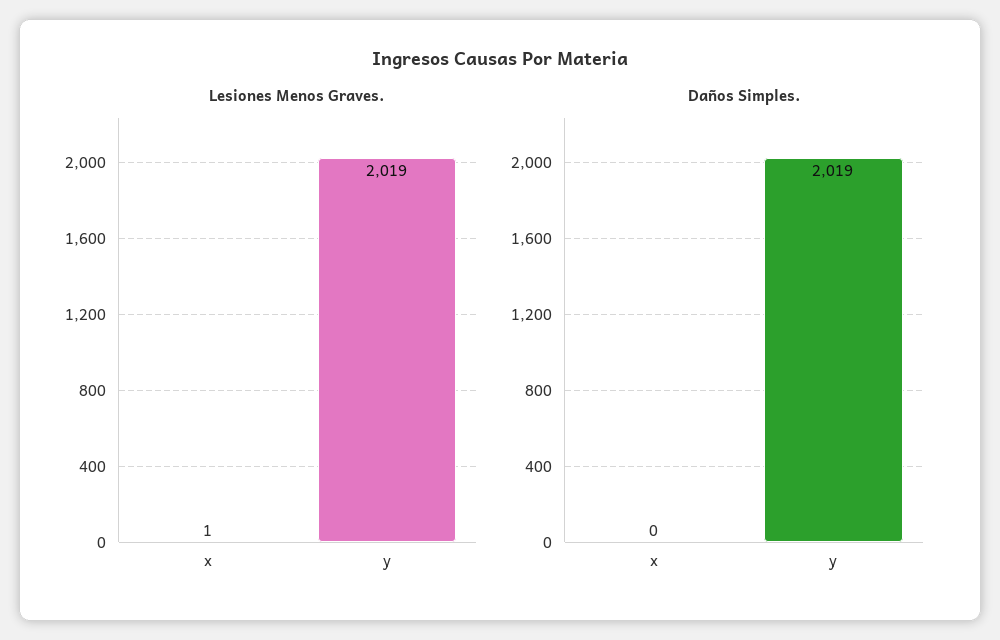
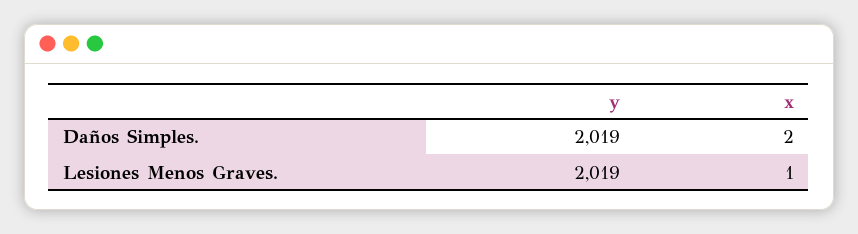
Daños Simples., x: 0 -> 2

